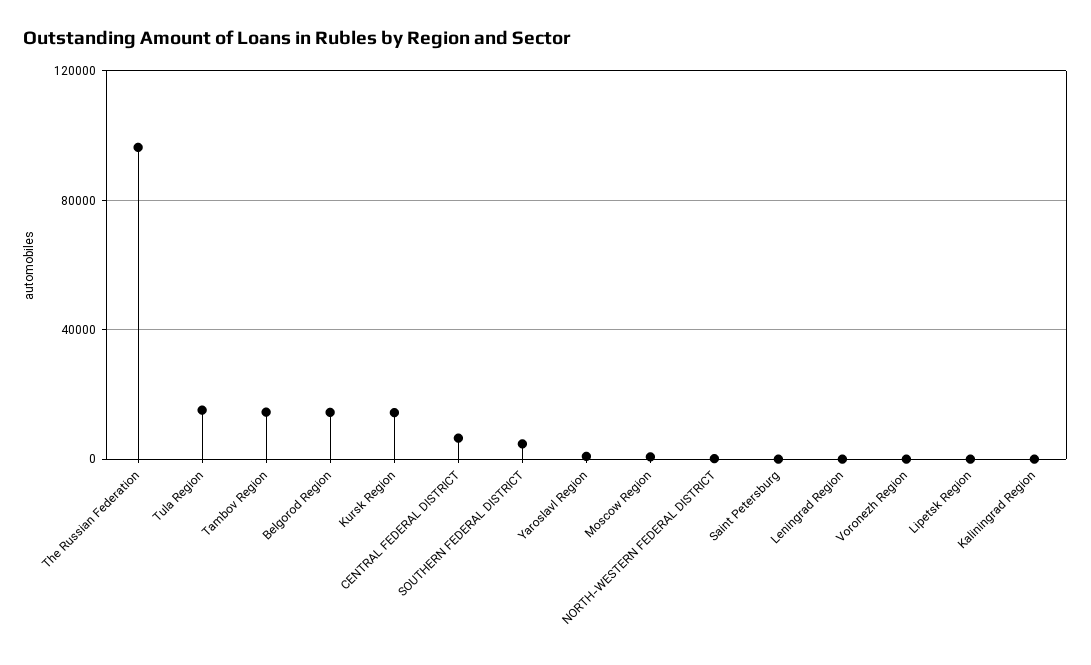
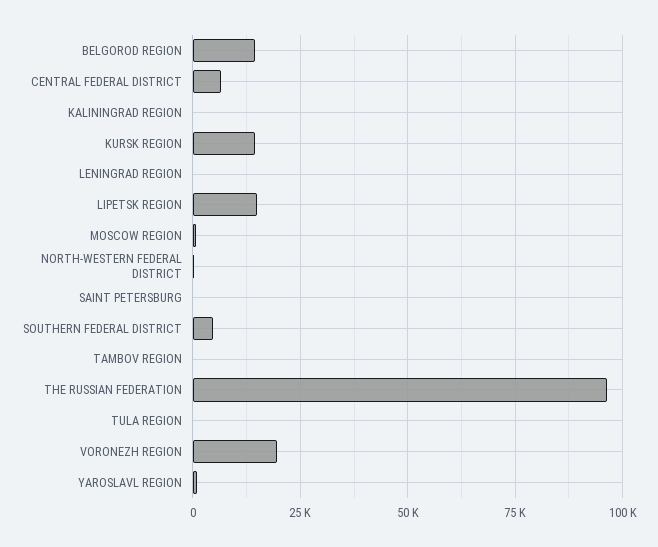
Tula Region: 15000 -> 0
Tambov Region: 15000 -> 0
Voronezh Region: 0 -> 20000
Lipetsk Region: 0 -> 15000

